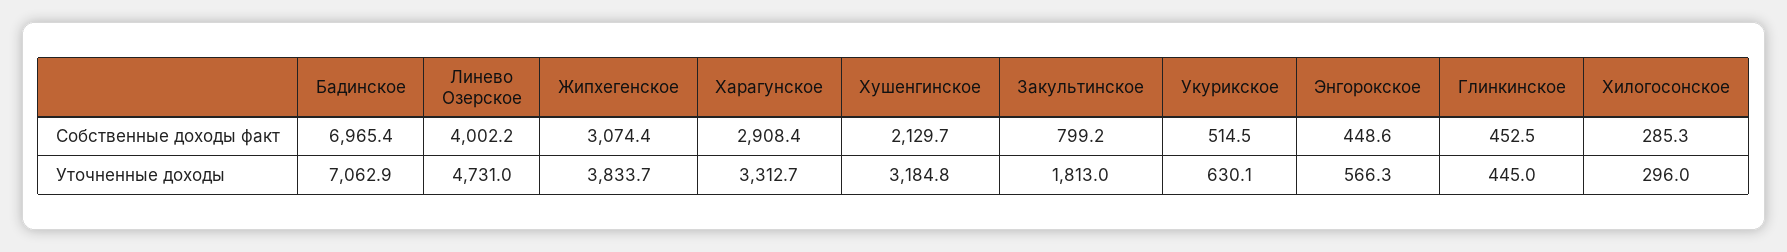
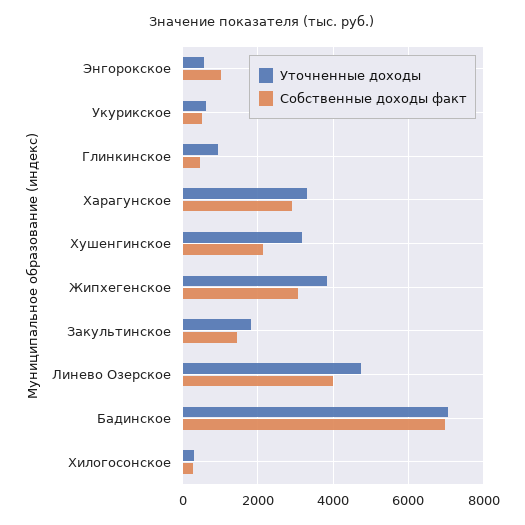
Собственные доходы факт, Закультинское: 799.2 -> 1400
Собственные доходы факт, Энгорокское: 448.6 -> 1000
Уточненные доходы, Глинкинское: 445 -> 1000

